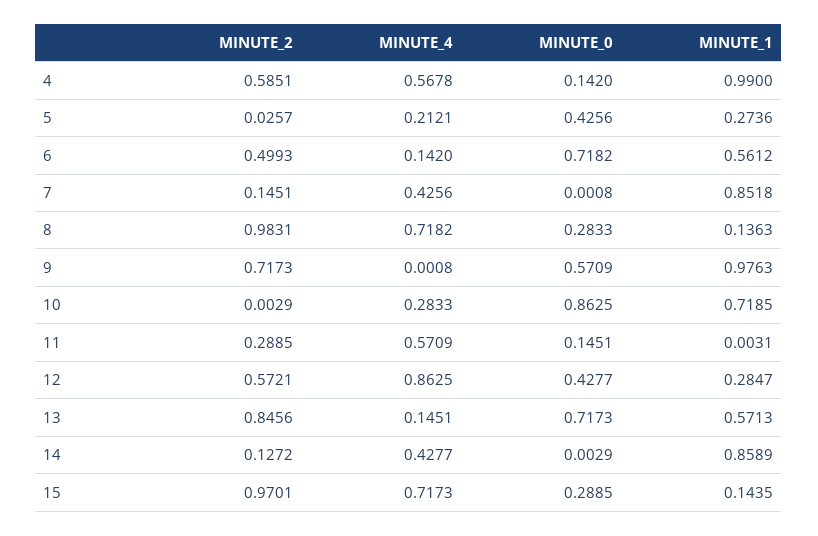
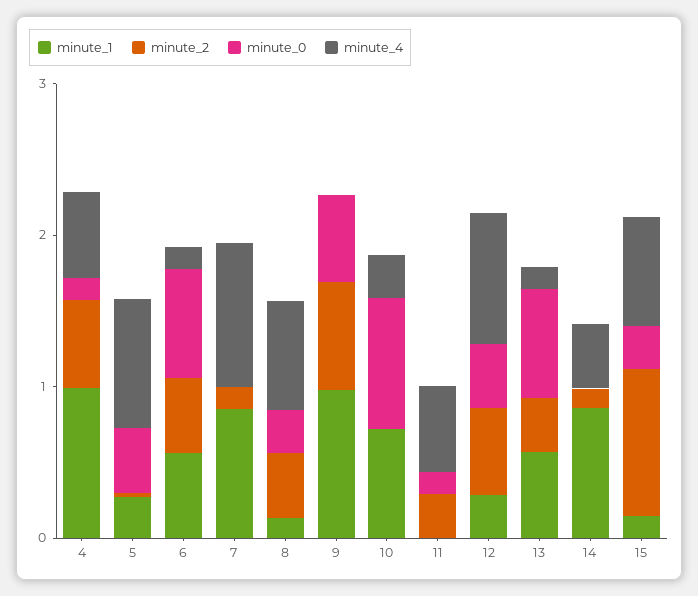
MINUTE_4, 5: 0.2121 -> 0.8
MINUTE_4, 7: 0.4256 -> 1
MINUTE_2, 8: 0.9831 -> 0.4
MINUTE_2, 13: 0.8456 -> 0.4

